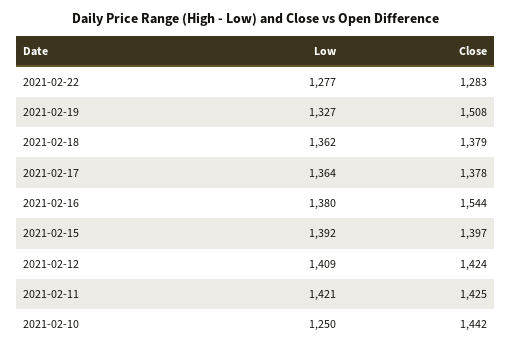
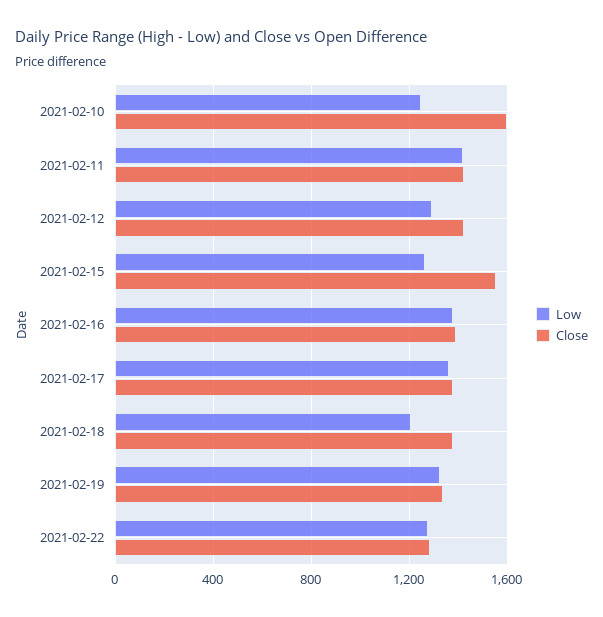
Close, 2021-02-19: 1508 -> 1350
Low, 2021-02-18: 1362 -> 1200
Close, 2021-02-16: 1544 -> 1400
Low, 2021-02-15: 1392 -> 1250
Close, 2021-02-15: 1397 -> 1550
Low, 2021-02-12: 1409 -> 1300
Close, 2021-02-10: 1442 -> 1600

